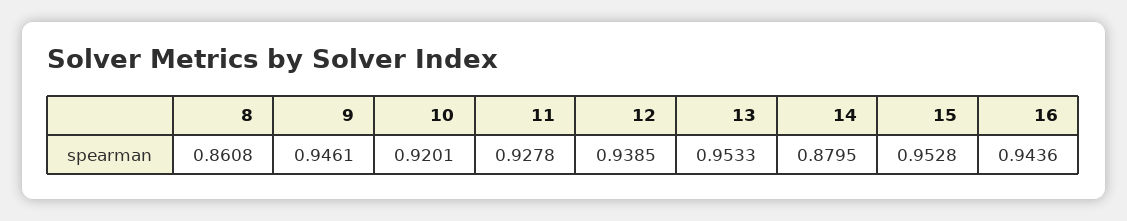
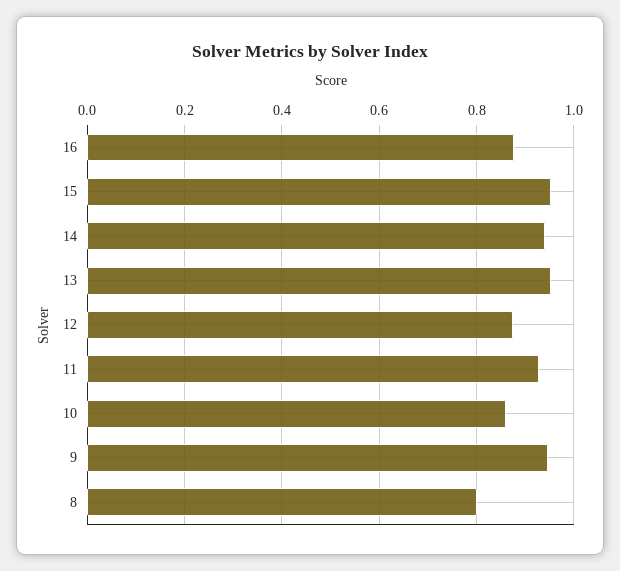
8: 0.8608 -> 0.8
10: 0.9201 -> 0.86
12: 0.9385 -> 0.88
14: 0.8795 -> 0.94
16: 0.9436 -> 0.88

